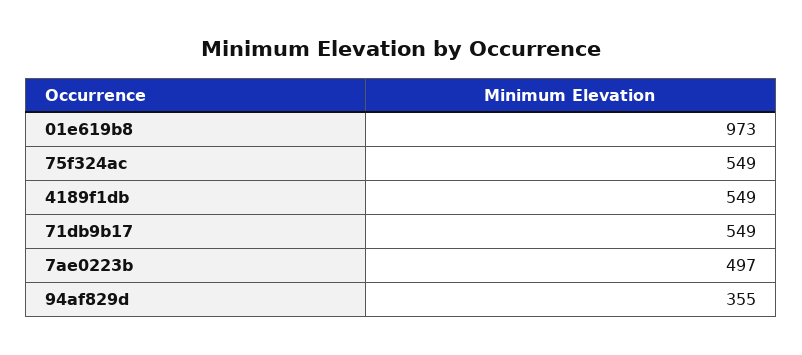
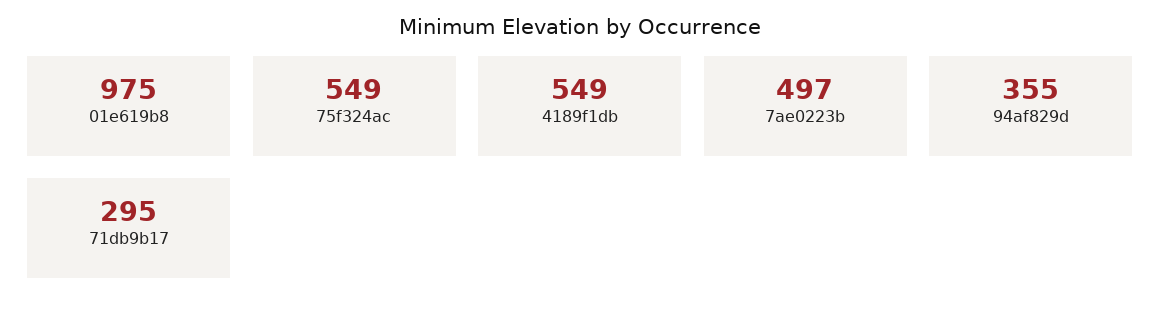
01e619b8: 973 -> 975
71db9b17: 549 -> 295

